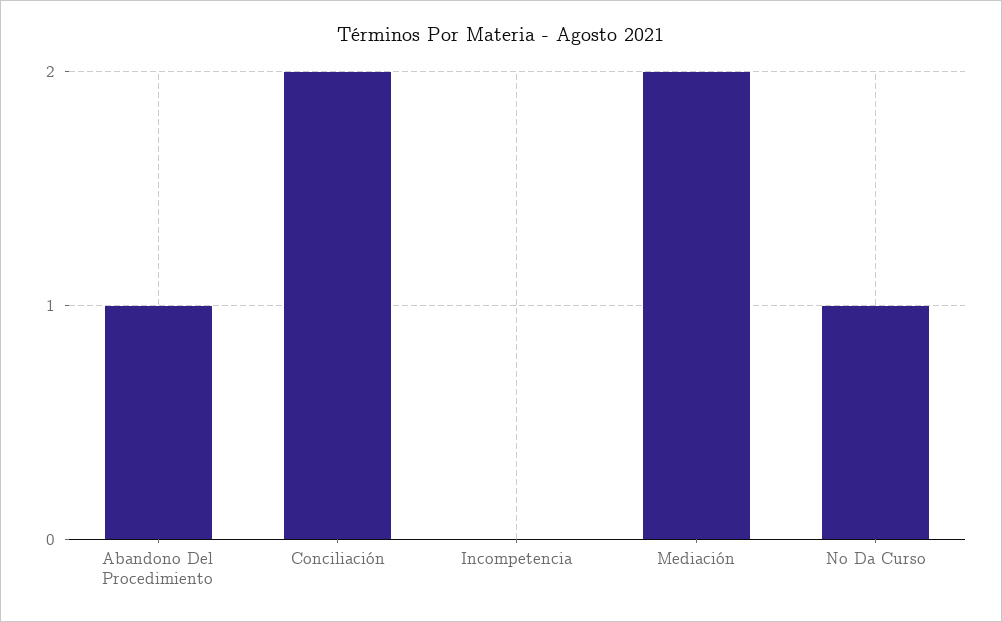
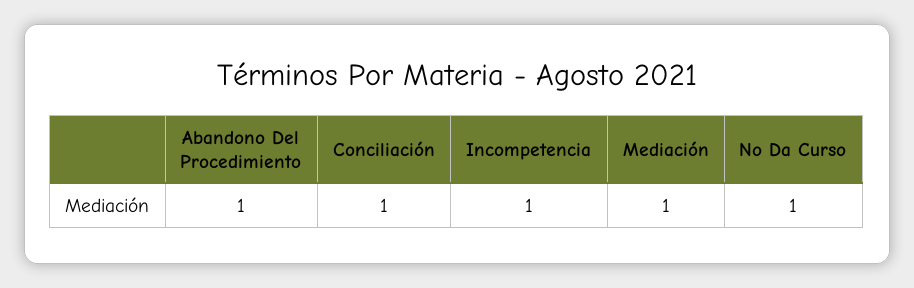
Conciliación: 2 -> 1
Incompetencia: 0 -> 1
Mediación: 2 -> 1

